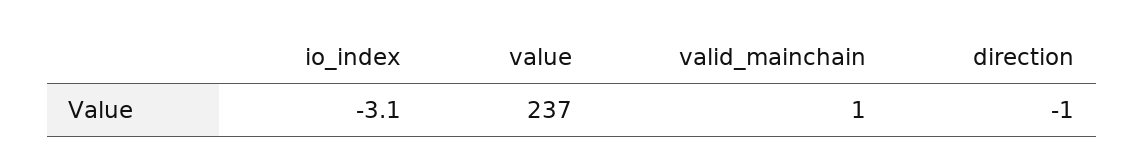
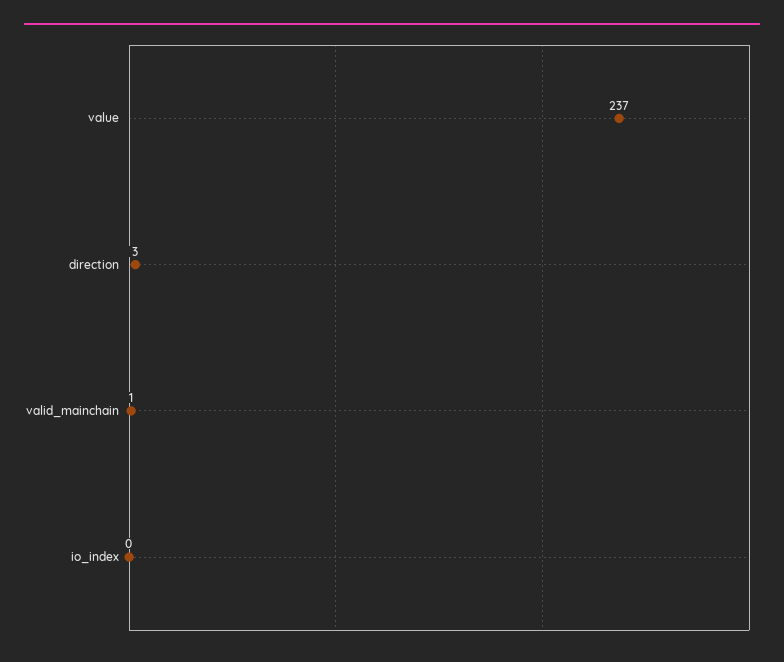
io_index: -3.1 -> 0
direction: -1 -> 3

